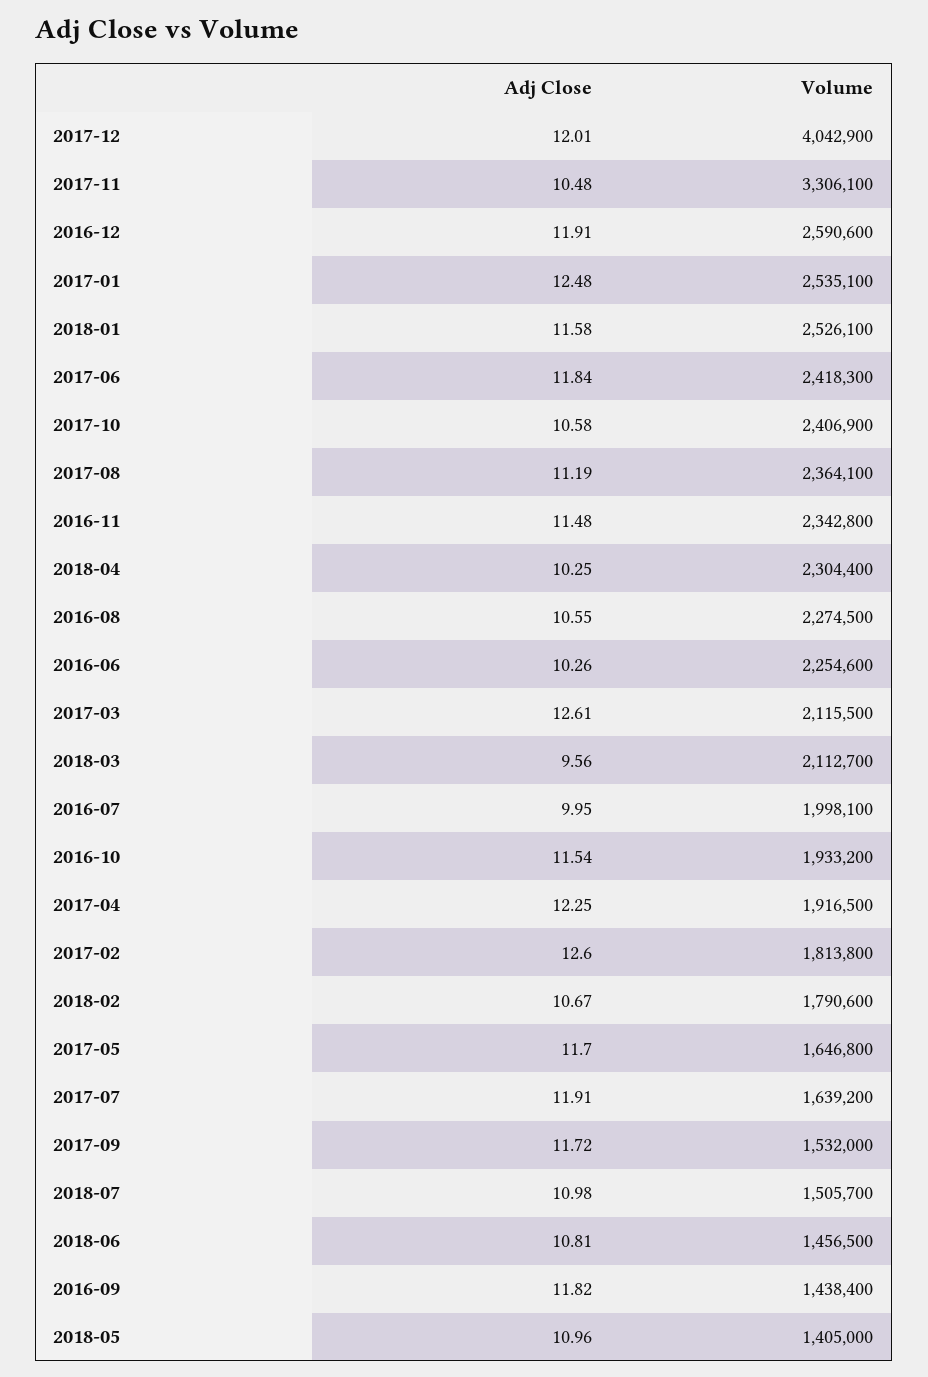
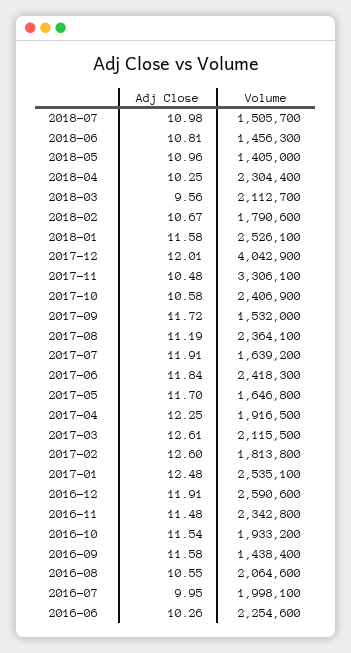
Volume, 2016-08: 2274500 -> 2064600
Volume, 2018-06: 1456500 -> 1456300
Adj Close, 2016-09: 11.82 -> 11.58

